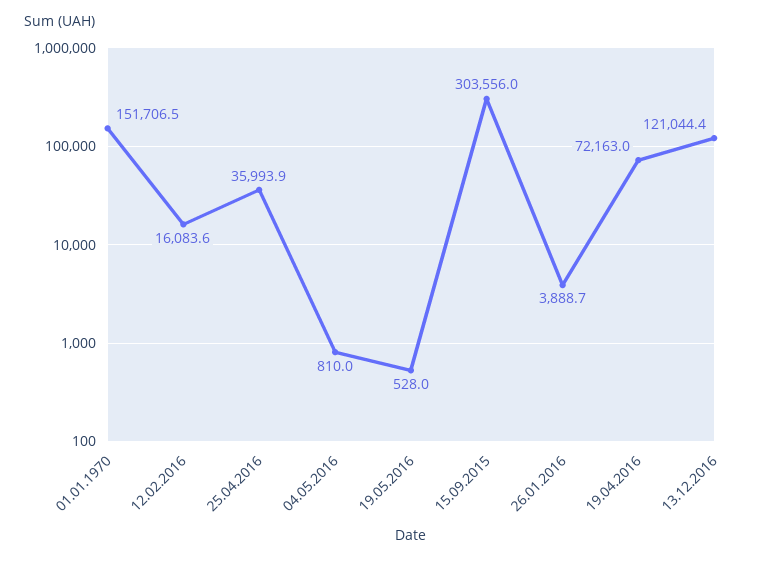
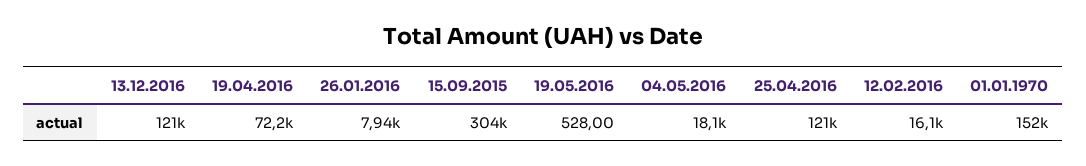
25.04.2016: 35993.9 -> 121000
04.05.2016: 810 -> 18100
26.01.2016: 3888.7 -> 7940

